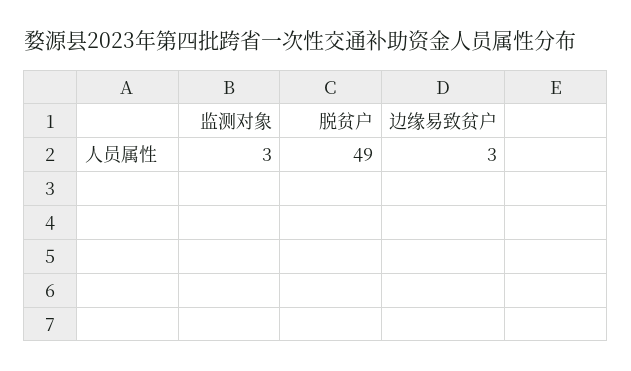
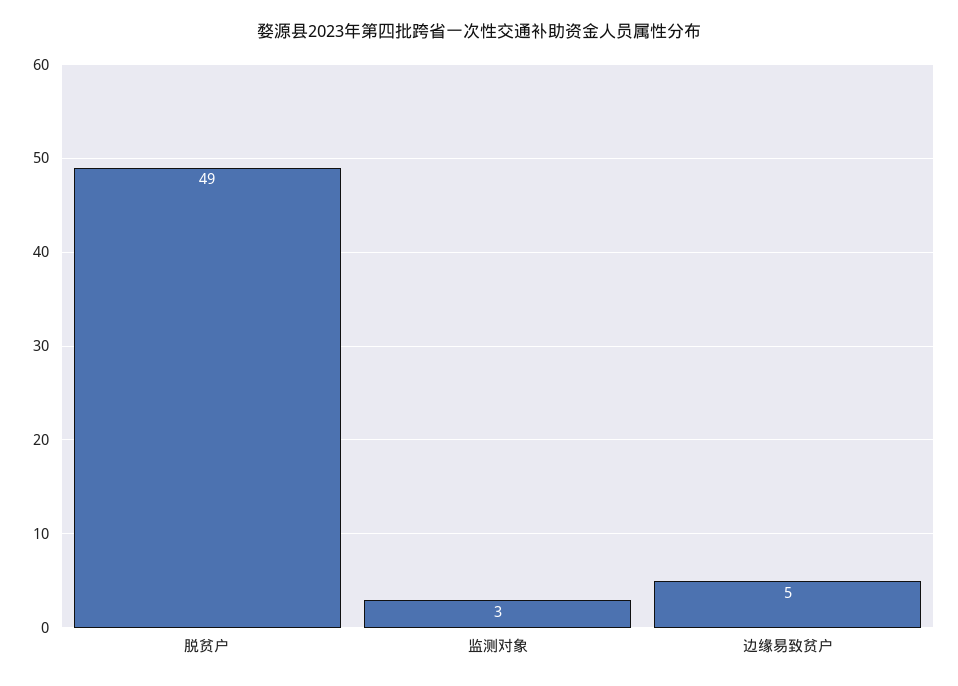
边缘易致贫户: 3 -> 5

